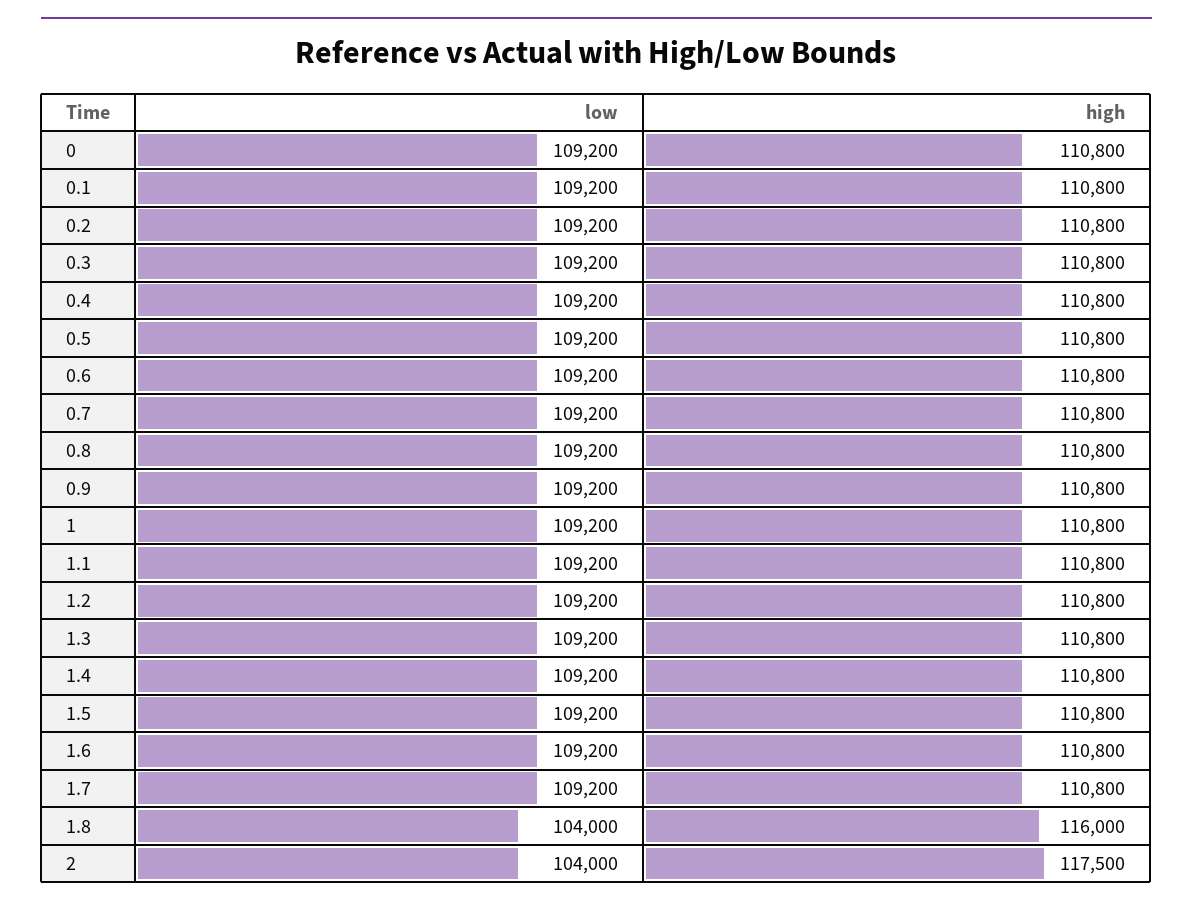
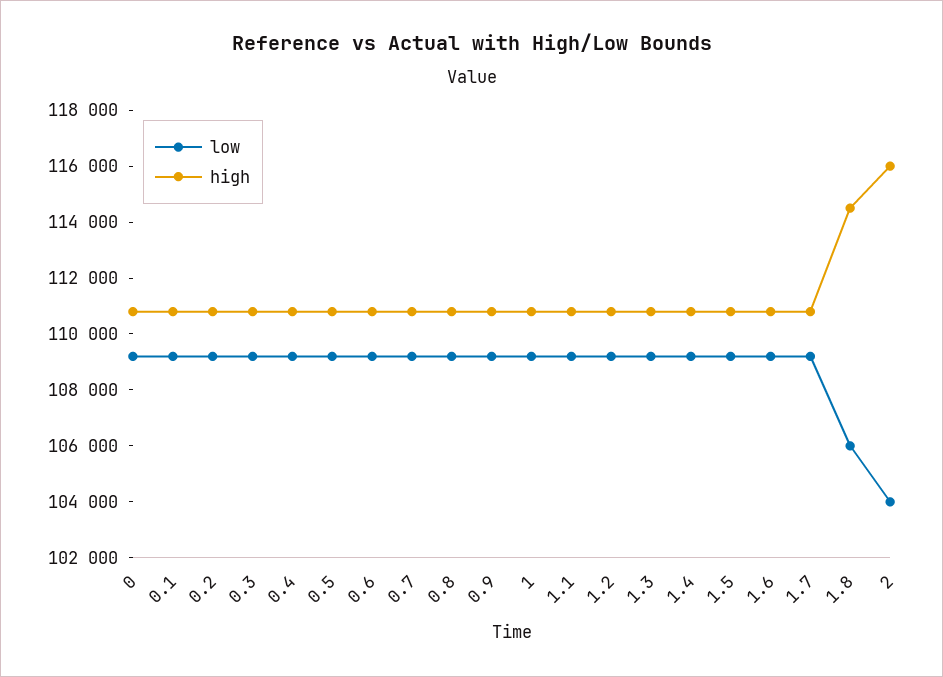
low, 1.8: 104000 -> 106000
high, 1.8: 116000 -> 114500
high, 2: 117500 -> 116000

